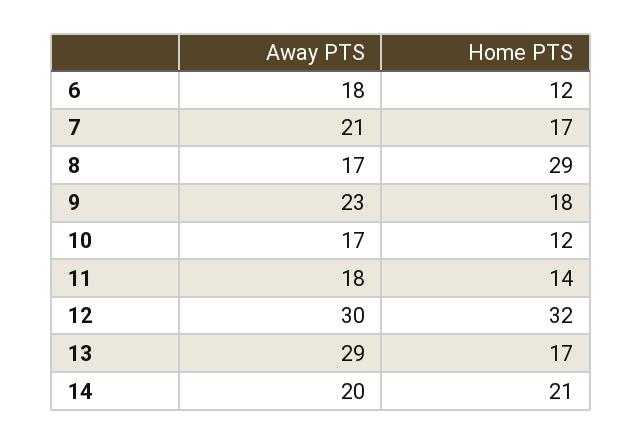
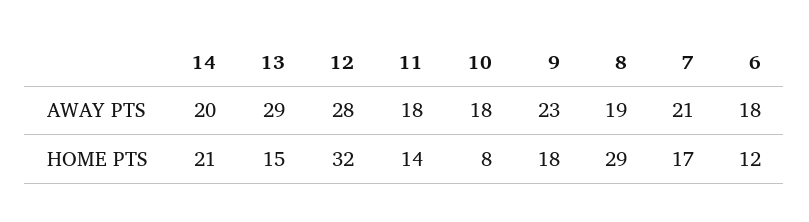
Away PTS, 8: 17 -> 19
Away PTS, 10: 17 -> 18
Home PTS, 10: 12 -> 8
Away PTS, 12: 30 -> 28
Home PTS, 13: 17 -> 15

